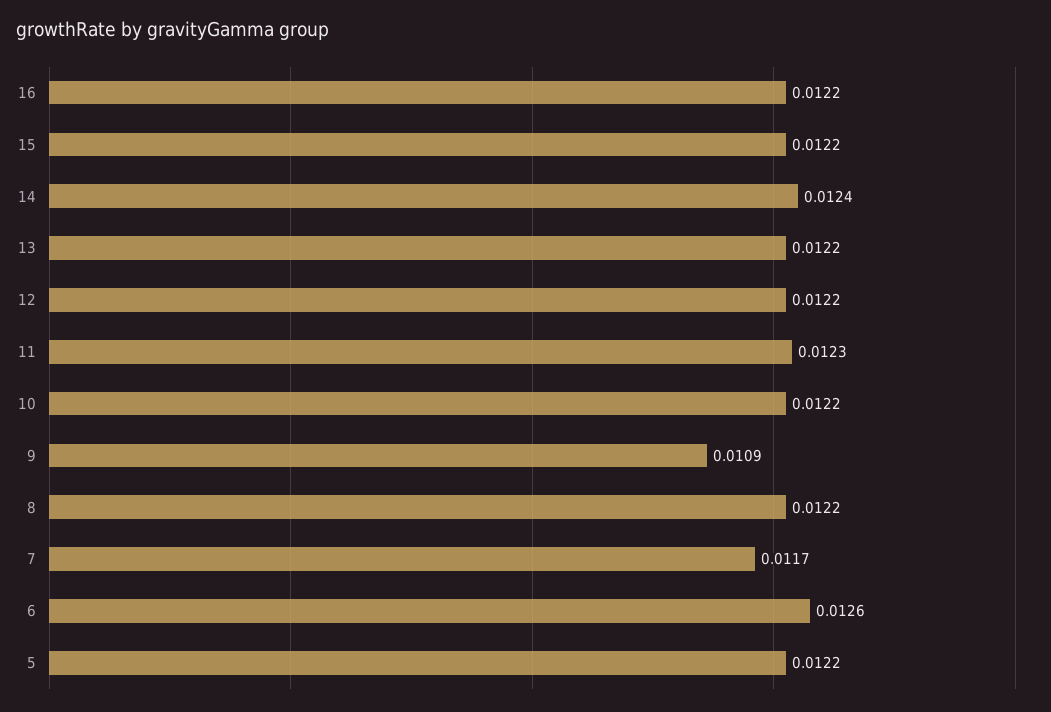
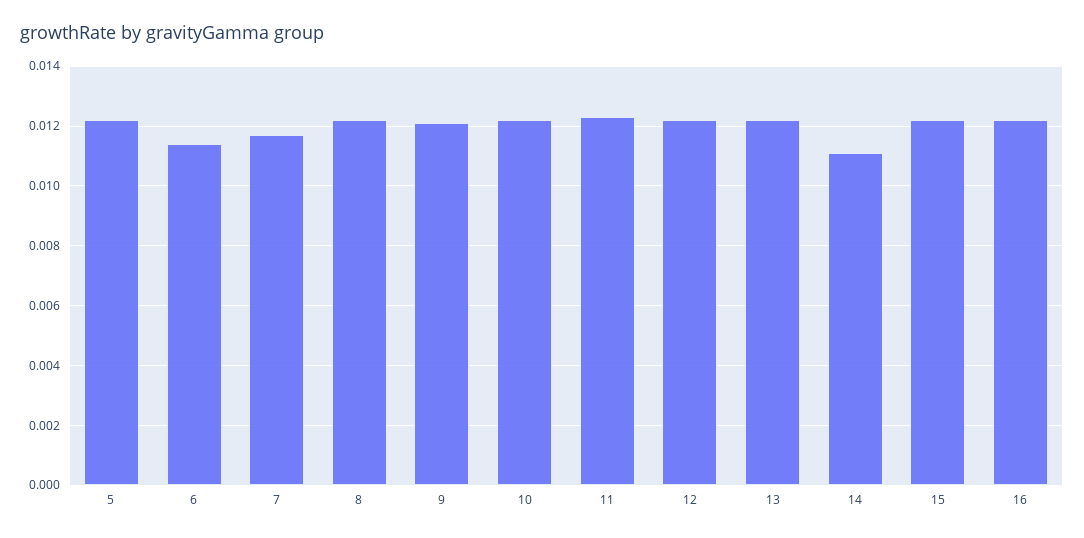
14: 0.0124 -> 0.011
9: 0.0109 -> 0.012
6: 0.0126 -> 0.0115

